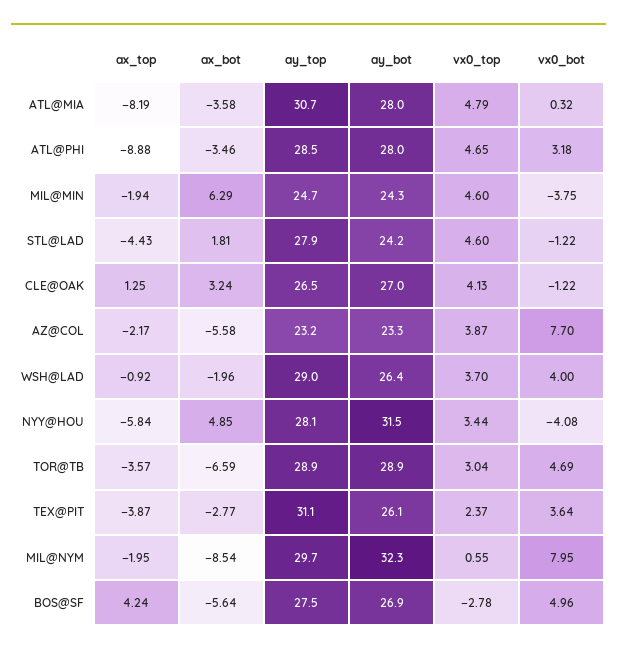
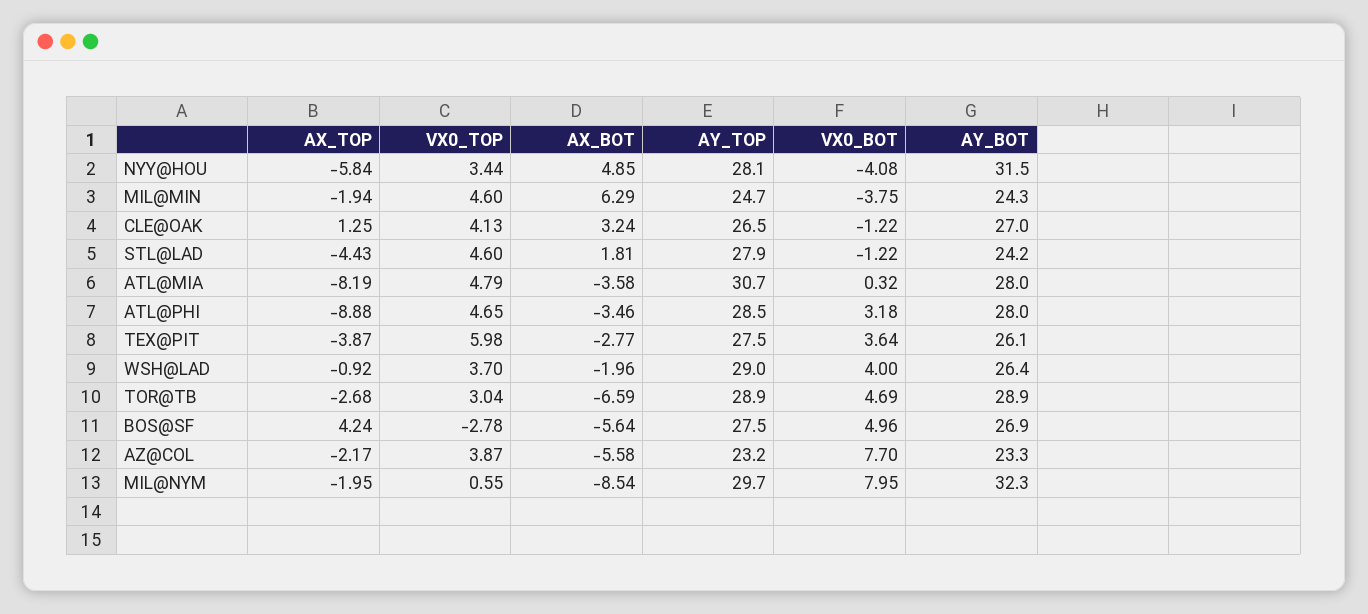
ax_top, TOR@TB: -3.57 -> -2.68
ay_top, TEX@PIT: 31.1 -> 27.5
vx0_top, TEX@PIT: 2.37 -> 5.98

